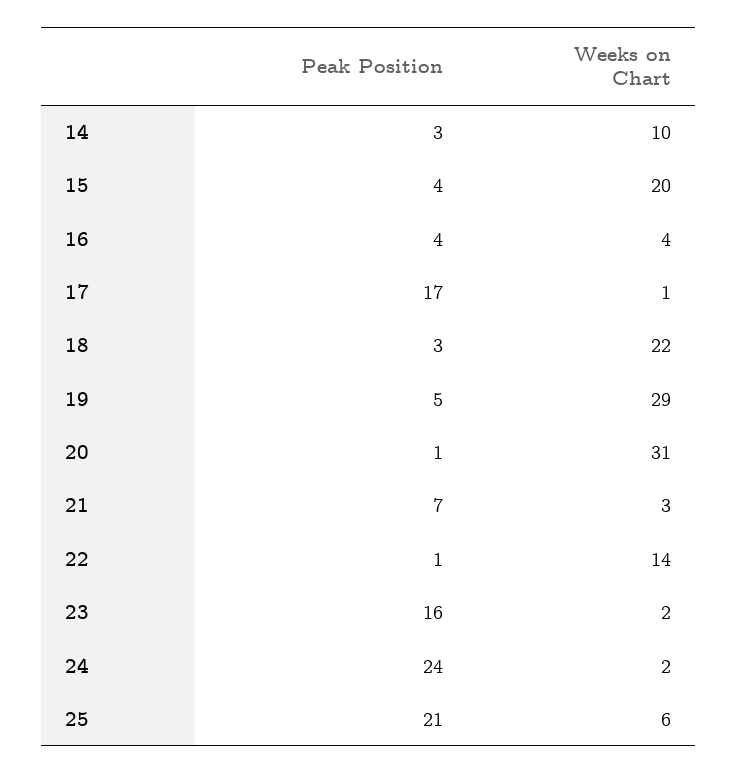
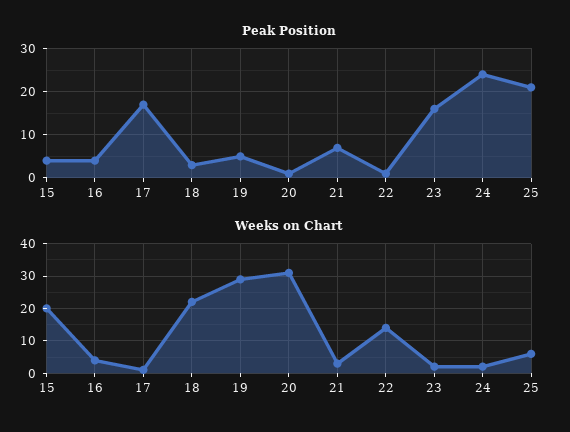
Peak Position, 14: 3 -> none
Weeks on Chart, 14: 10 -> none

